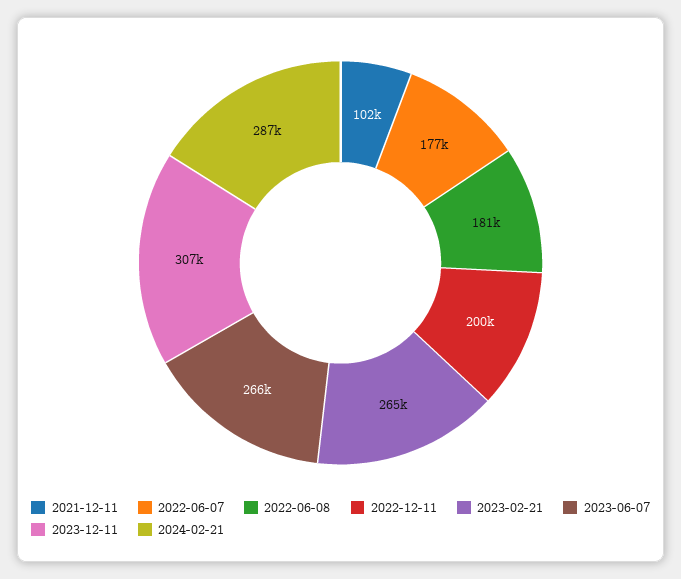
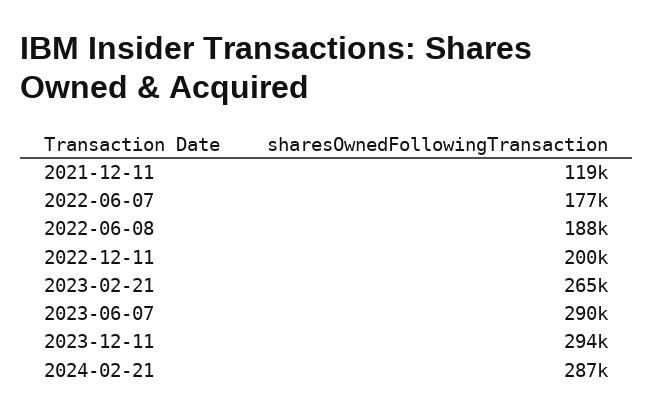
2021-12-11: 102000 -> 119000
2022-06-08: 181000 -> 188000
2023-06-07: 266000 -> 290000
2023-12-11: 307000 -> 294000

